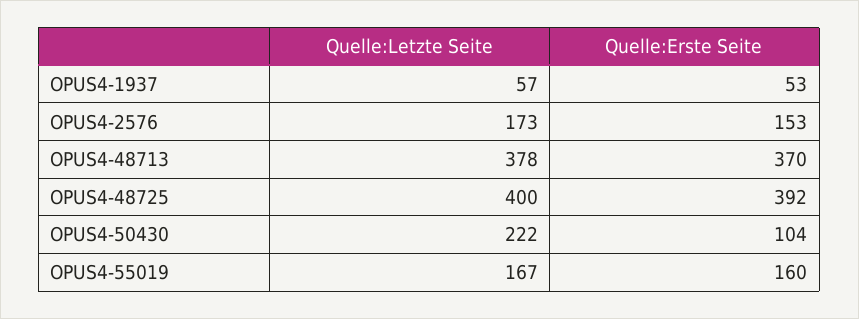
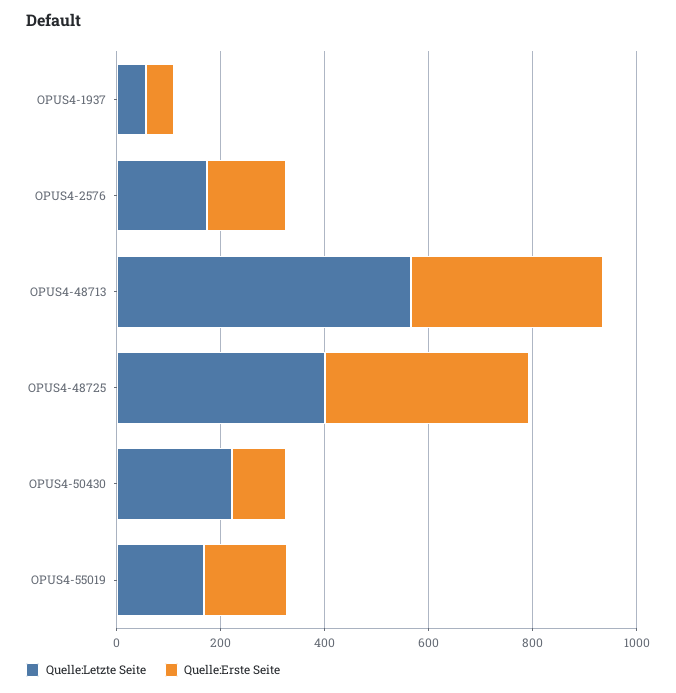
Quelle:Letzte Seite, OPUS4-48713: 378 -> 550

